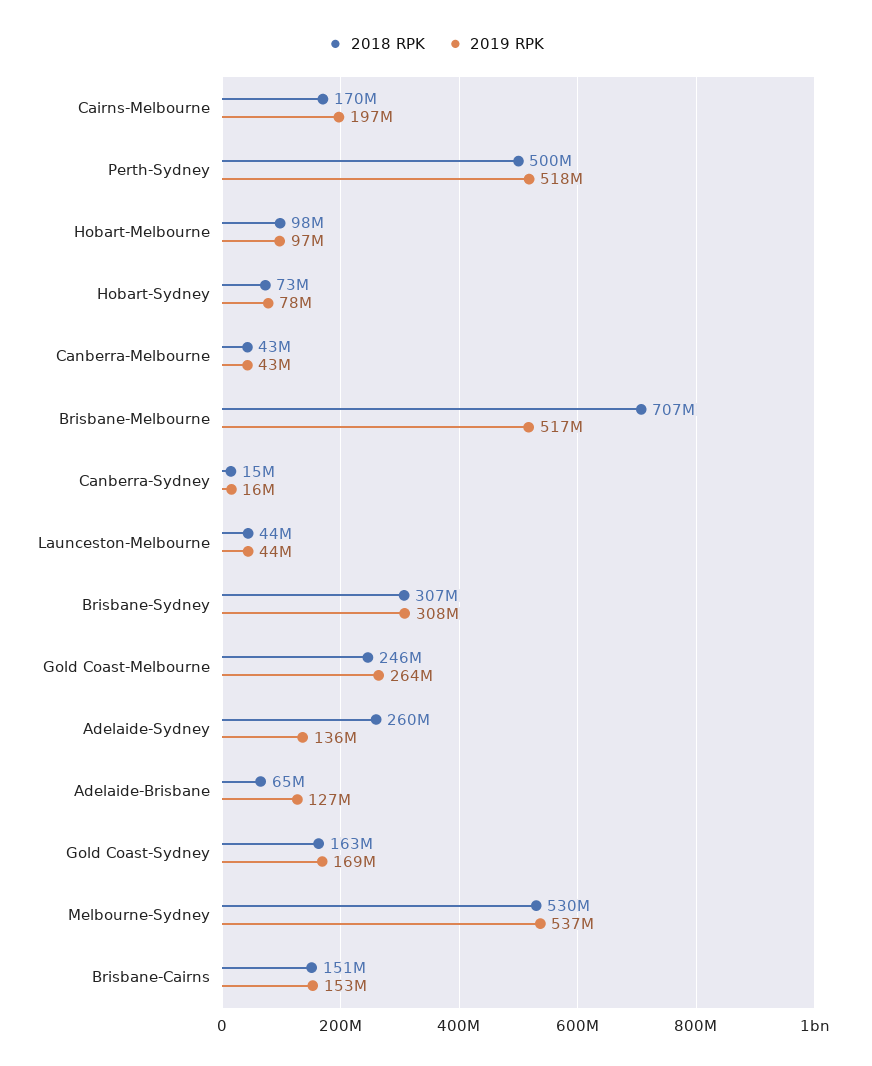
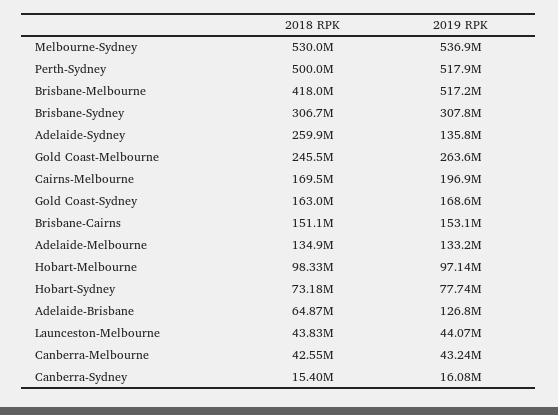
2018 RPK, Brisbane-Melbourne: 707000000 -> 418000000
2018 RPK, Adelaide-Melbourne: none -> 134900000
2019 RPK, Adelaide-Melbourne: none -> 133200000

